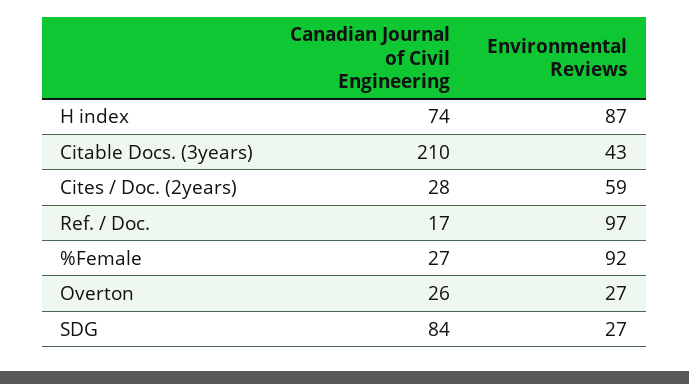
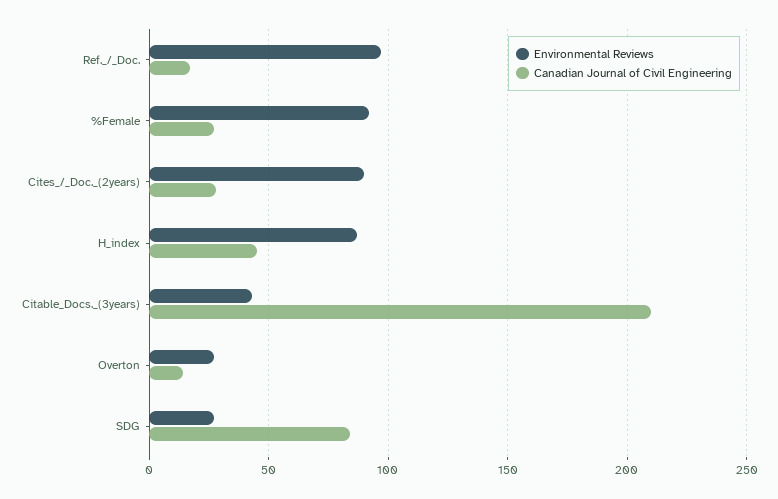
Canadian Journal of Civil Engineering, H index: 74 -> 45
Environmental Reviews, Cites / Doc. (2years): 59 -> 90
Canadian Journal of Civil Engineering, Overton: 26 -> 15

